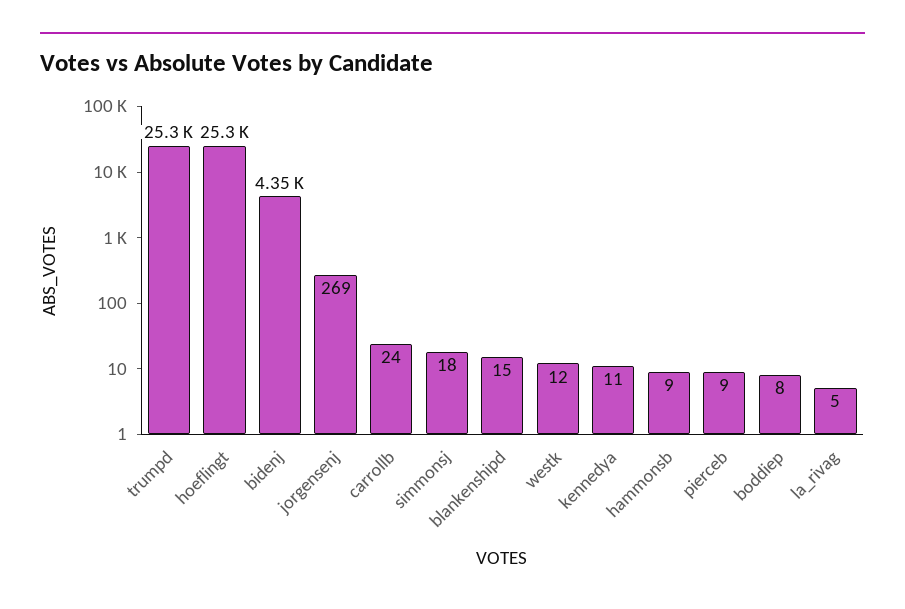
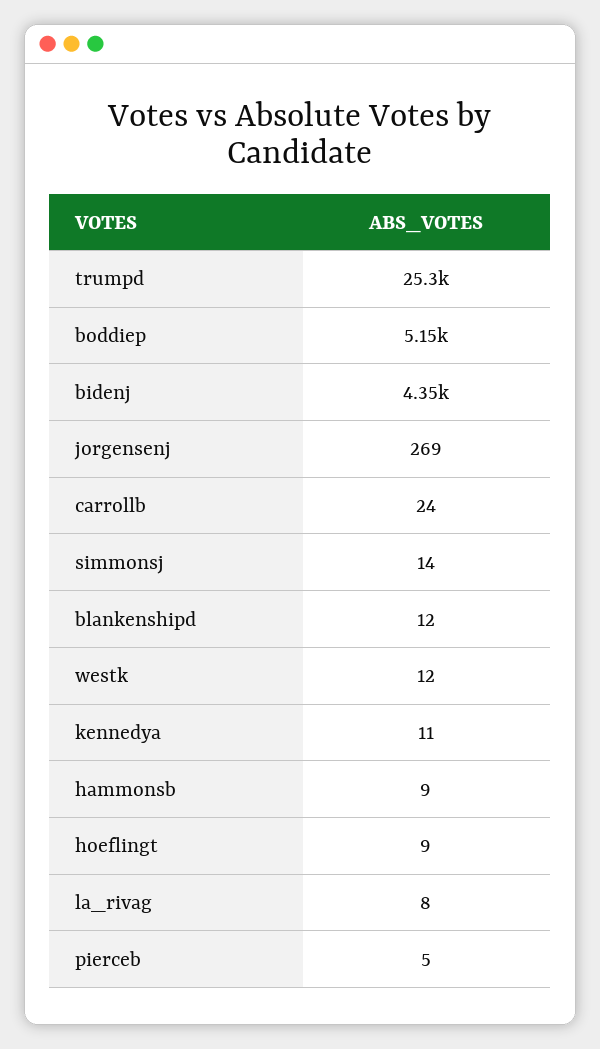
hoeflingt: 25300 -> 9
simmonsj: 18 -> 14
blankenshipd: 15 -> 12
pierceb: 9 -> 5
boddiep: 8 -> 5150
la_rivag: 5 -> 8

